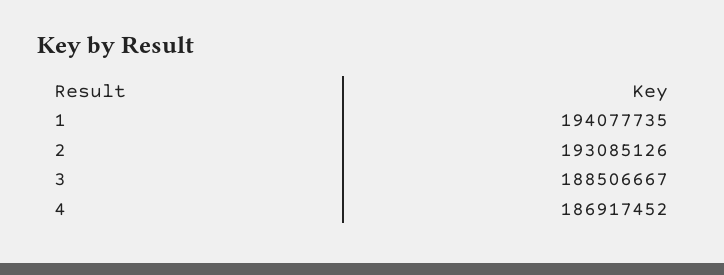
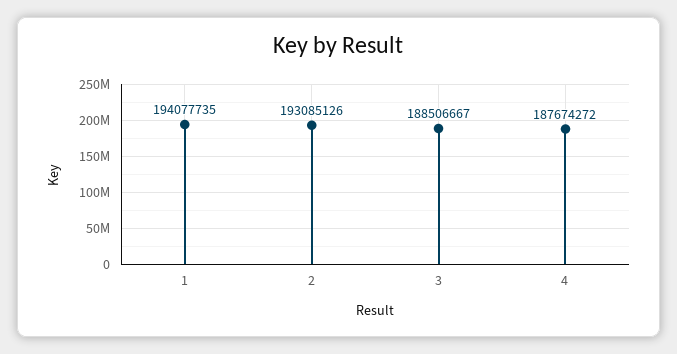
4: 186917452 -> 187674272

